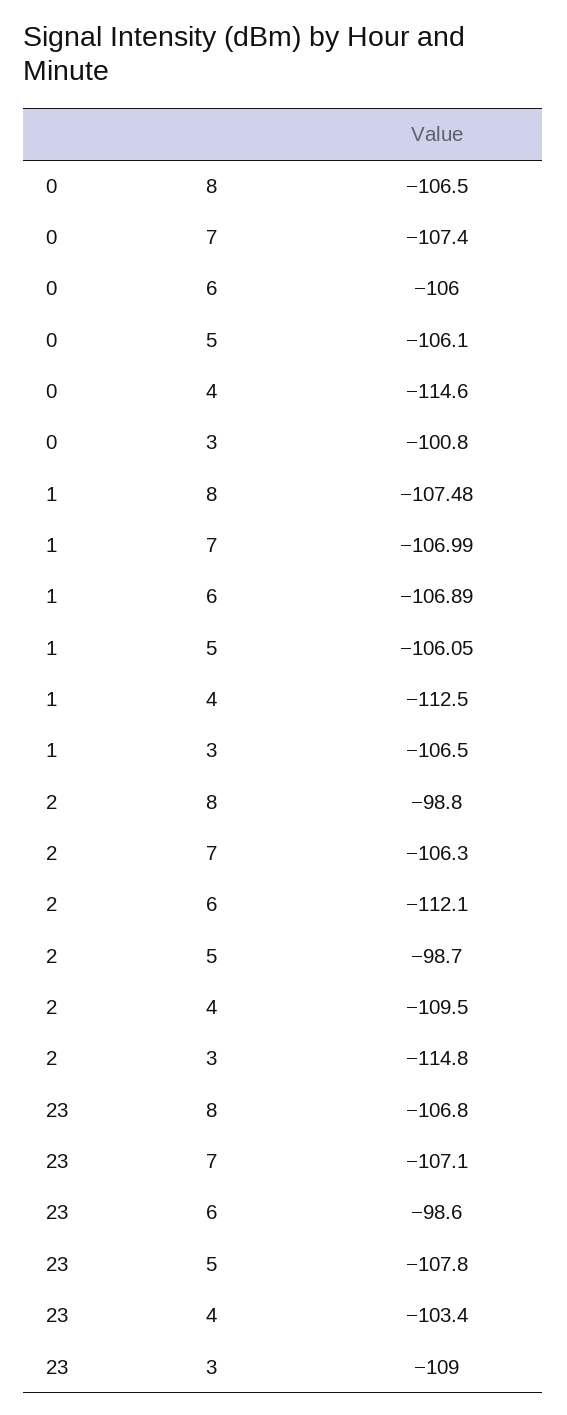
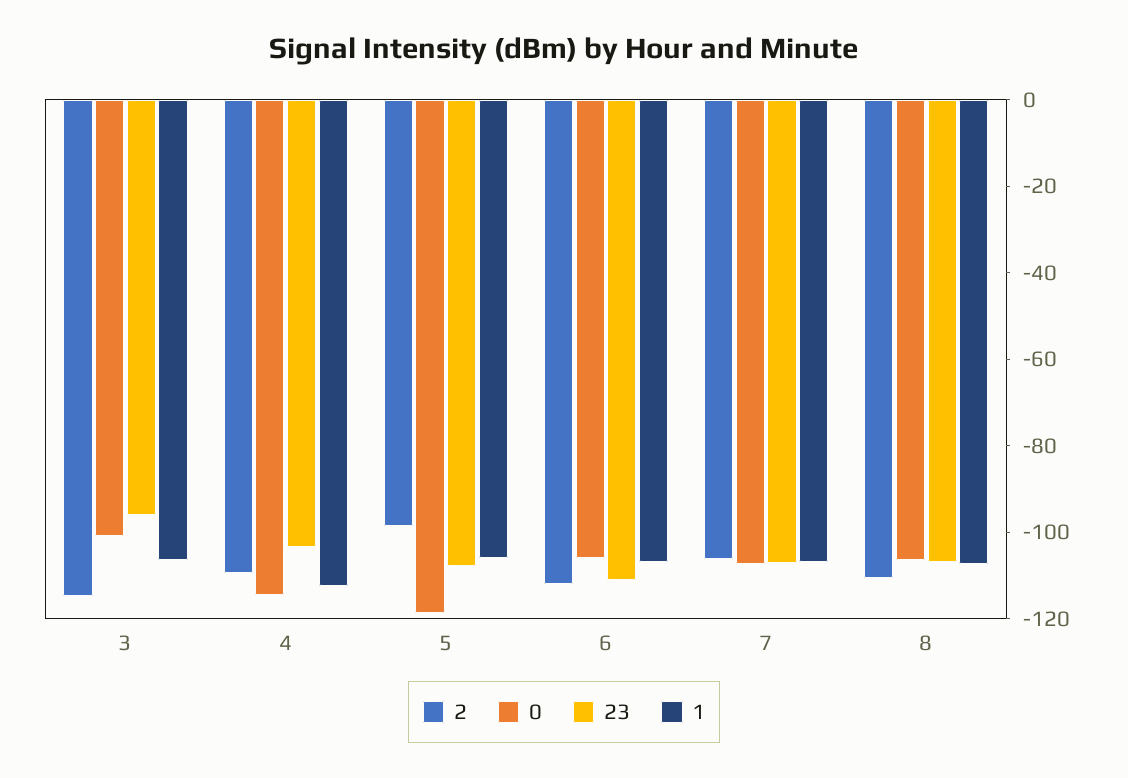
0, 5: -106.1 -> -120
2, 8: -98.8 -> -110
23, 6: -98.6 -> -110
23, 3: -109 -> -95

